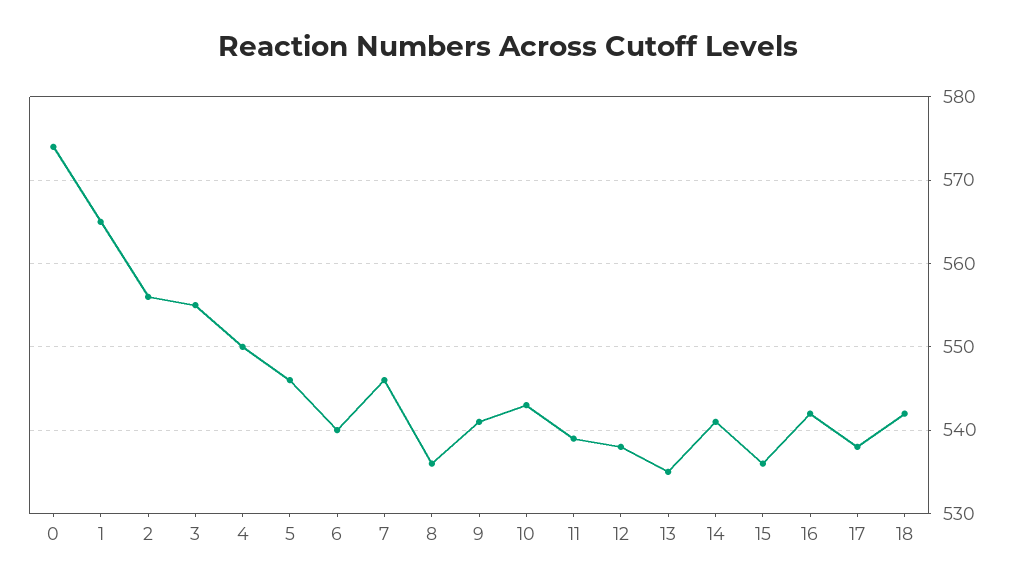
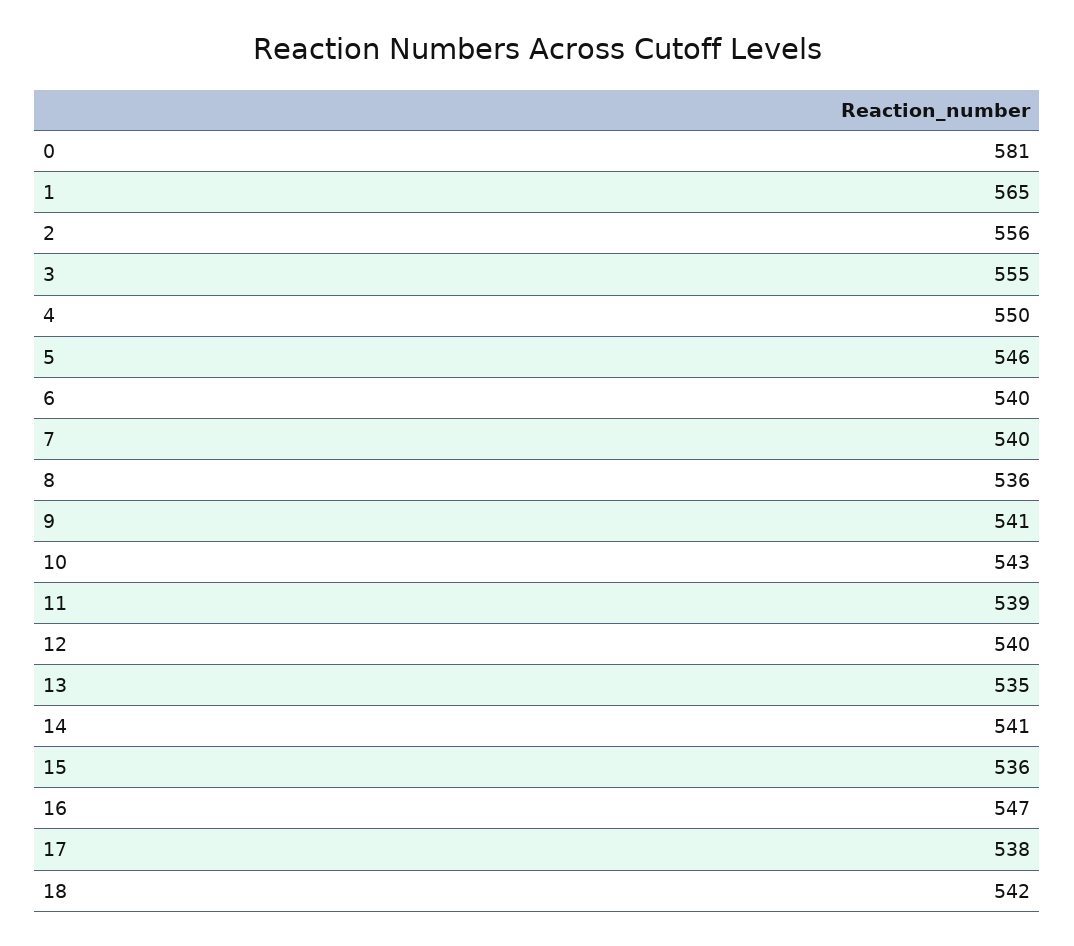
0: 574 -> 581
7: 546 -> 540
12: 538 -> 540
16: 542 -> 547

